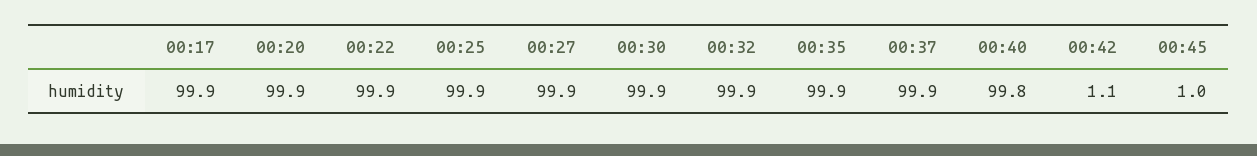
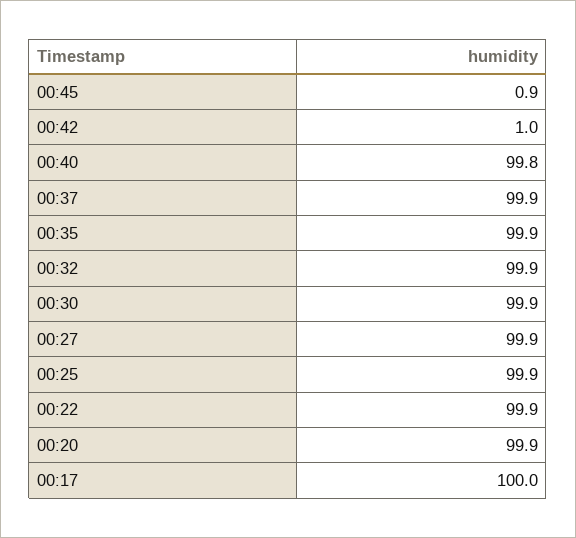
00:17: 99.9 -> 100
00:42: 1.1 -> 1
00:45: 1 -> 0.9

